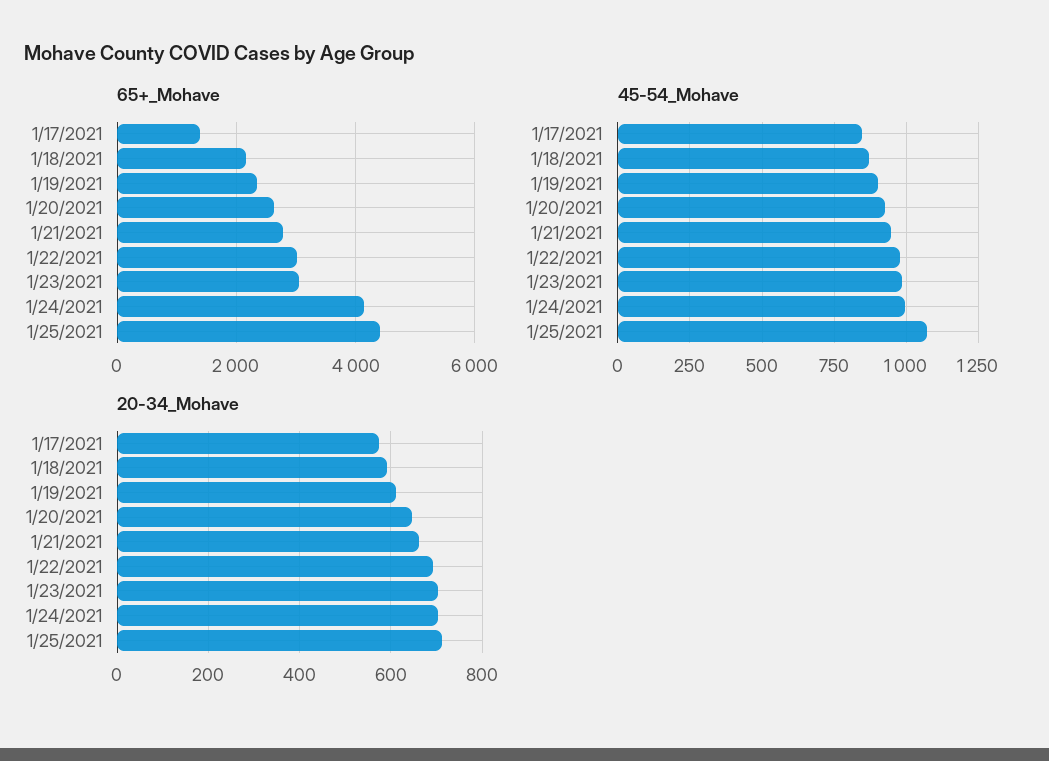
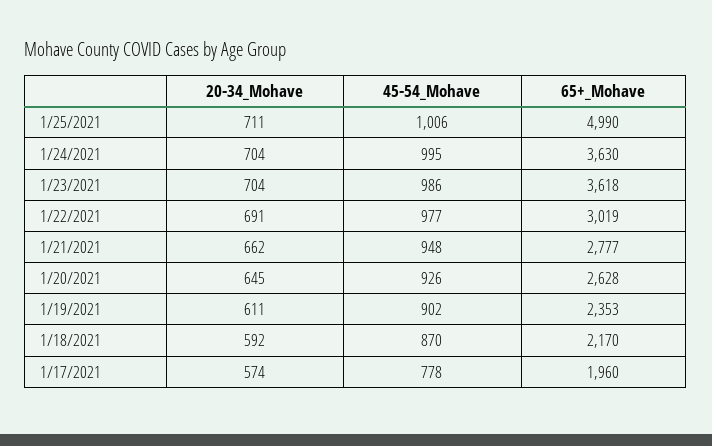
65+_Mohave, 1/17/2021: 1400 -> 1960
65+_Mohave, 1/23/2021: 3000 -> 3618
65+_Mohave, 1/24/2021: 4200 -> 3630
65+_Mohave, 1/25/2021: 4400 -> 4990
45-54_Mohave, 1/17/2021: 850 -> 778
45-54_Mohave, 1/25/2021: 1075 -> 1006

